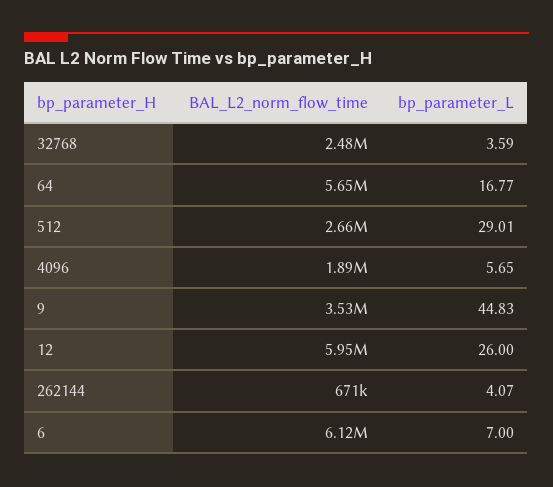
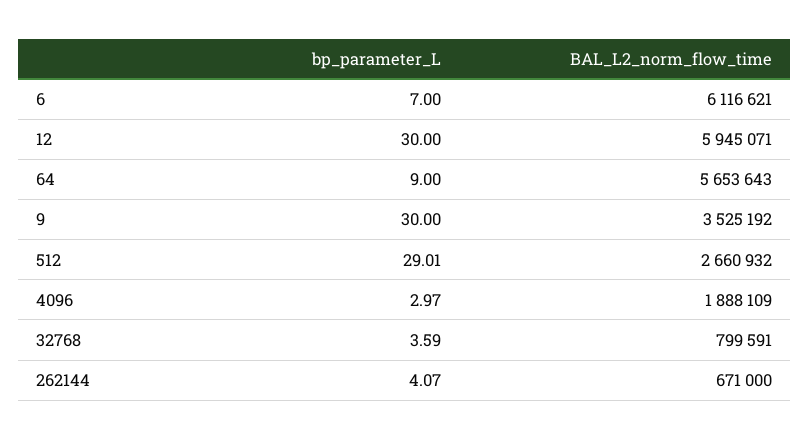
BAL_L2_norm_flow_time, 32768: 2480000 -> 799591
bp_parameter_L, 64: 16.77 -> 9
bp_parameter_L, 4096: 5.65 -> 2.97
bp_parameter_L, 9: 44.83 -> 30
bp_parameter_L, 12: 26 -> 30

